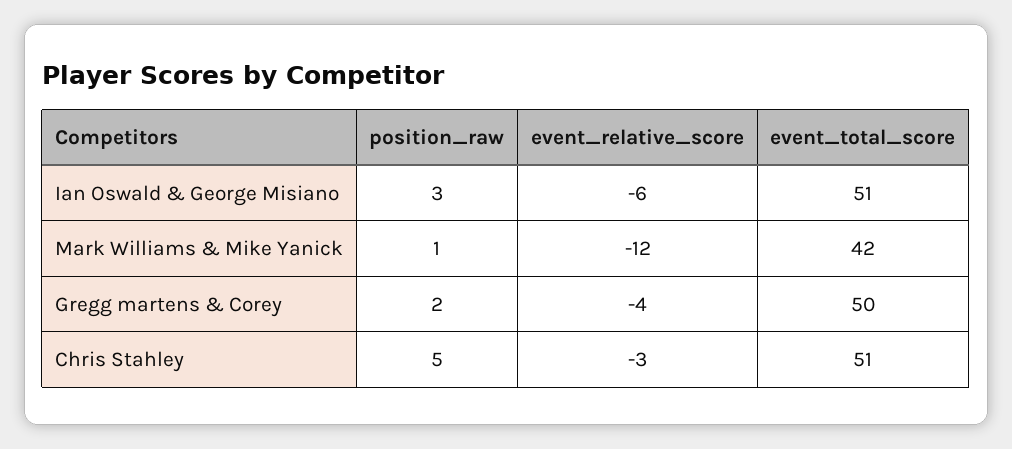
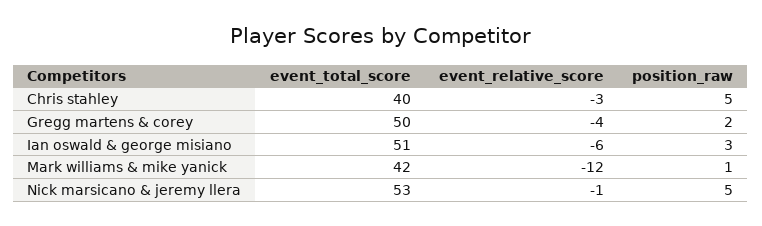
event_total_score, Chris Stahley: 51 -> 40
event_total_score, Nick marsicano & jeremy llera: none -> 53
event_relative_score, Nick marsicano & jeremy llera: none -> -1
position_raw, Nick marsicano & jeremy llera: none -> 5

